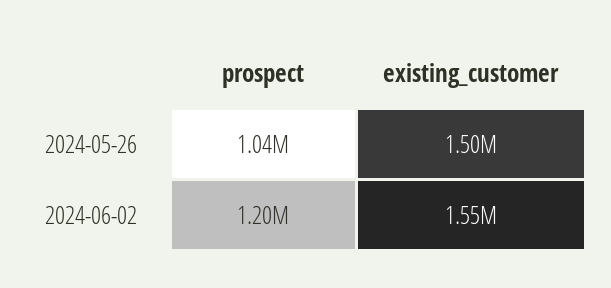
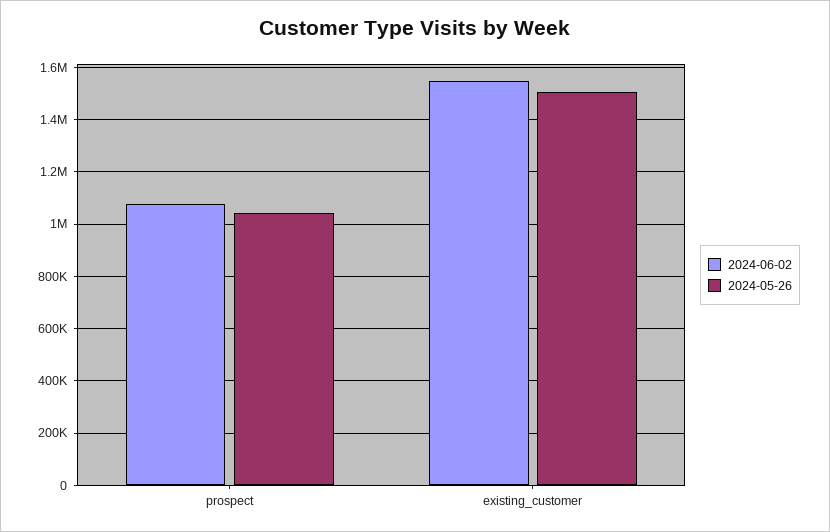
2024-06-02, prospect: 1200000 -> 1075000

